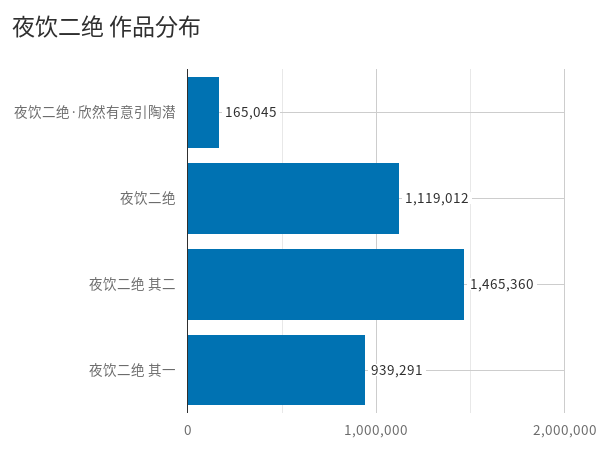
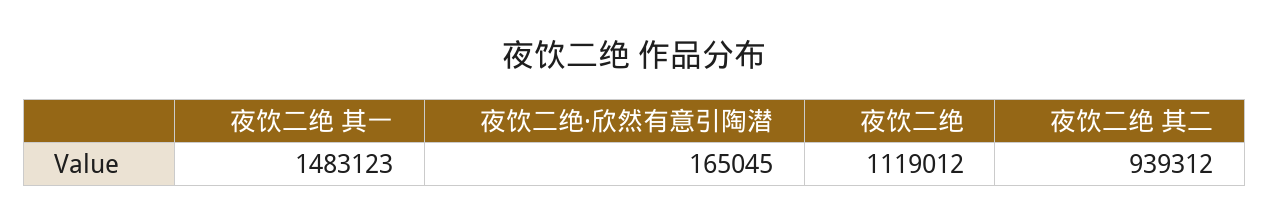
夜饮二绝 其二: 1465360 -> 939312
夜饮二绝 其一: 939291 -> 1483123

